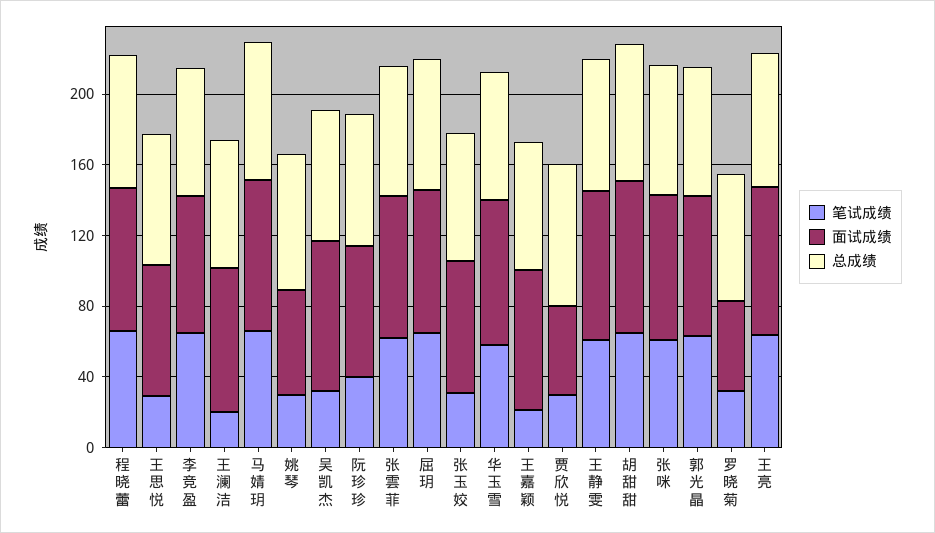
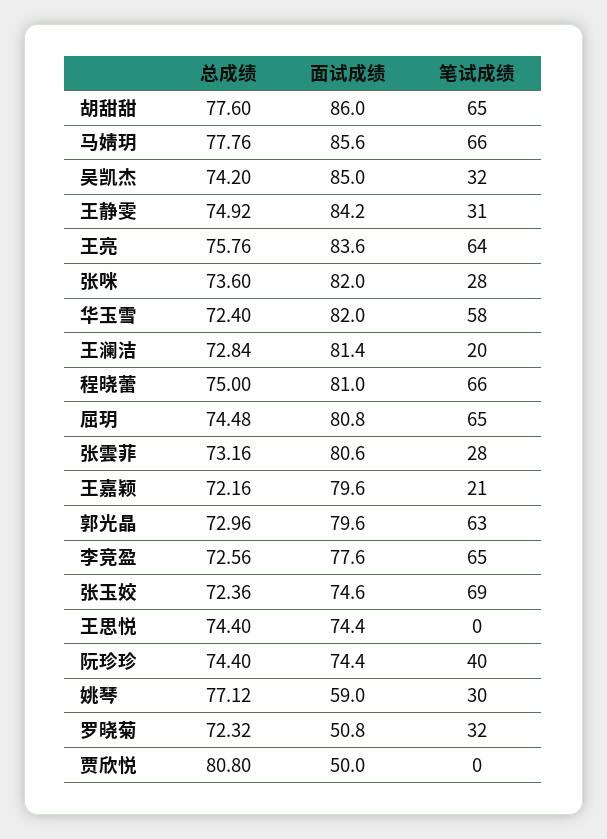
笔试成绩, 王思悦: 30 -> 0
笔试成绩, 张雲菲: 60 -> 28
笔试成绩, 张玉姣: 30 -> 69
笔试成绩, 贾欣悦: 30 -> 0
笔试成绩, 王静雯: 60 -> 31
笔试成绩, 张咪: 60 -> 28

